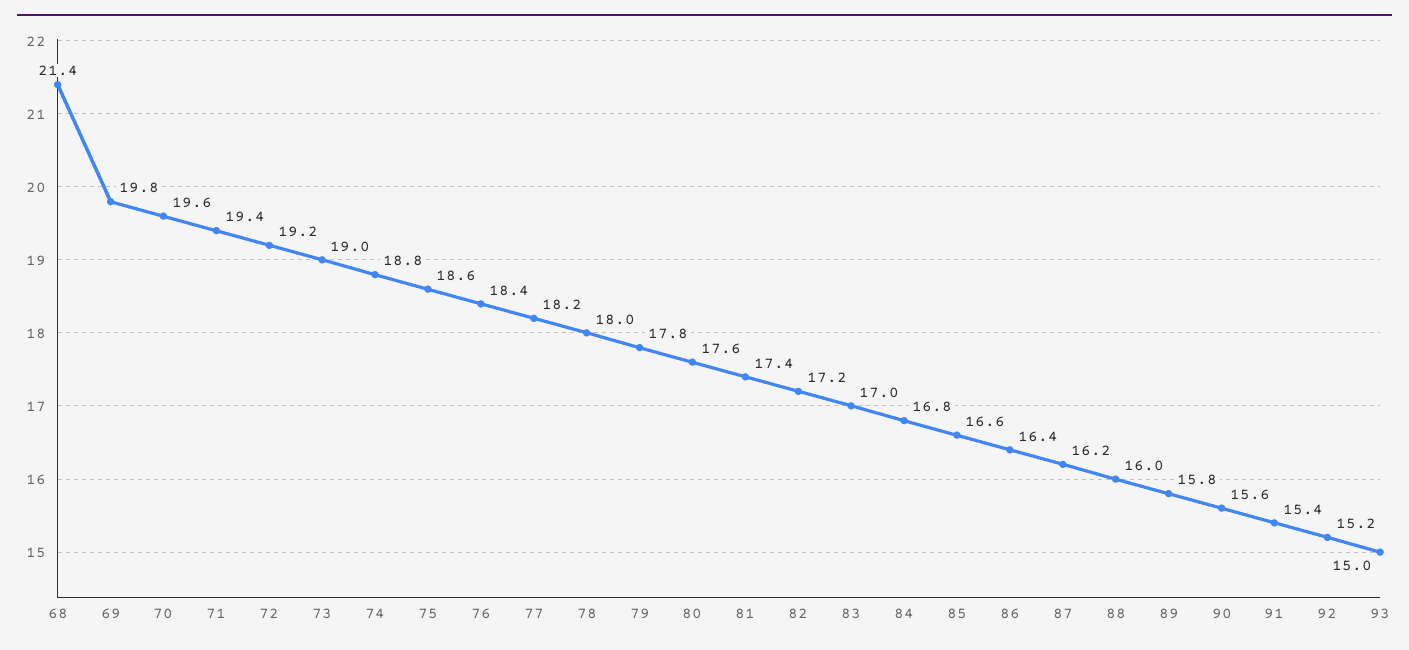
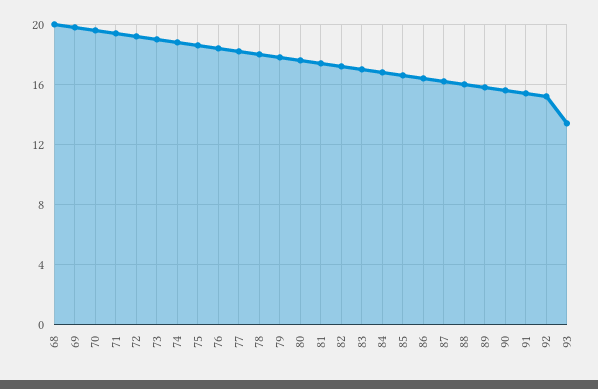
68: 21.4 -> 20
93: 15 -> 13.5

